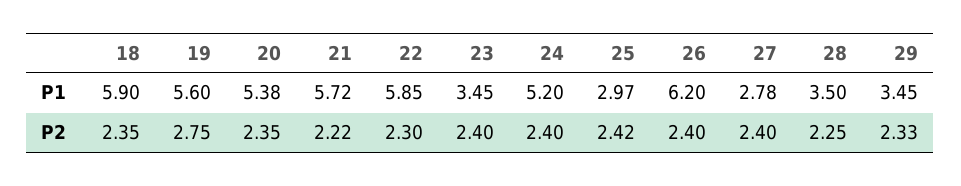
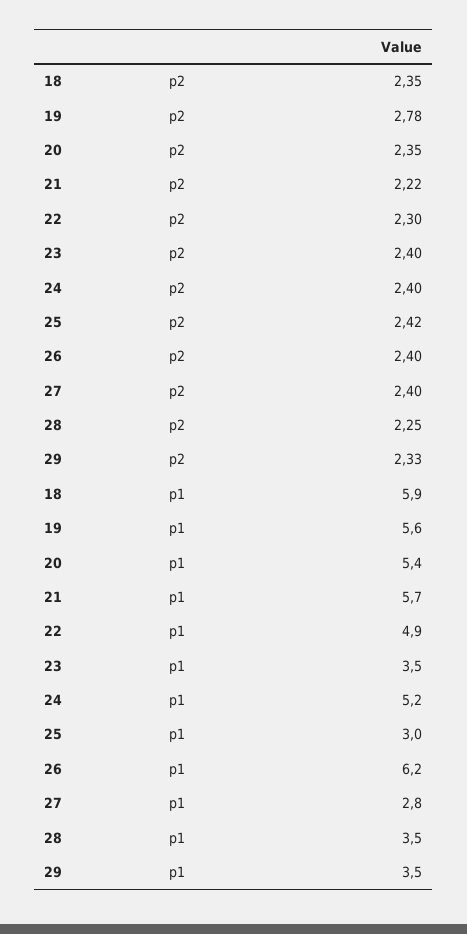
22, P1: 5.85 -> 4.9
19, P2: 2.75 -> 2.78

